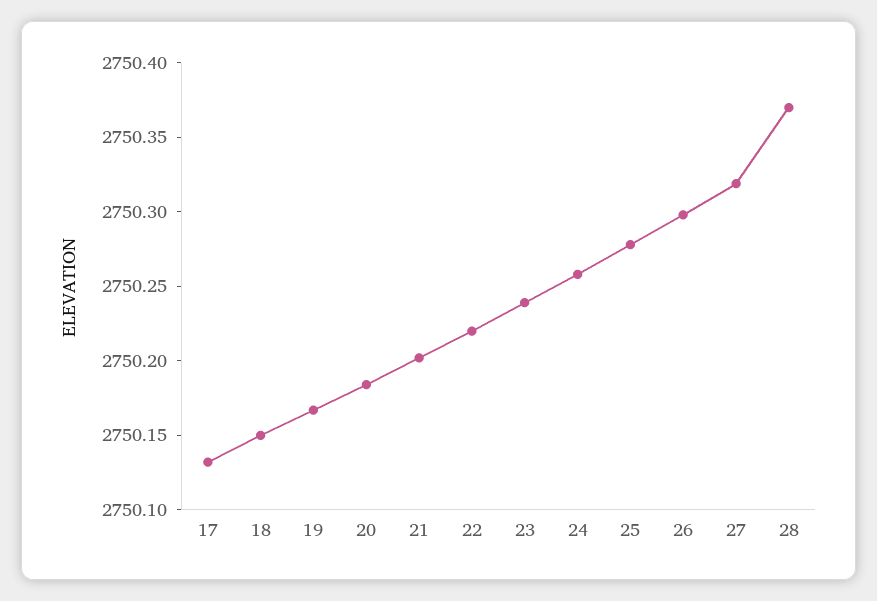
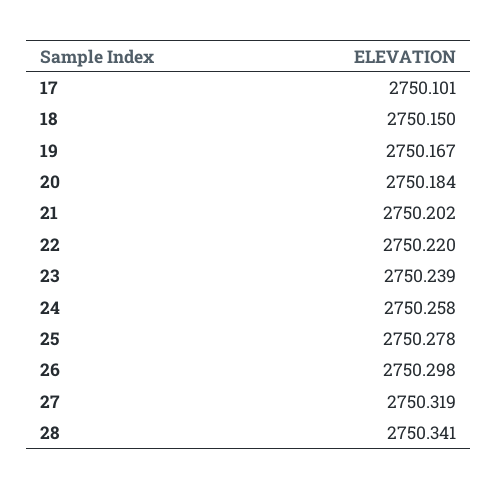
17: 2750.13 -> 2750.101
28: 2750.37 -> 2750.341

